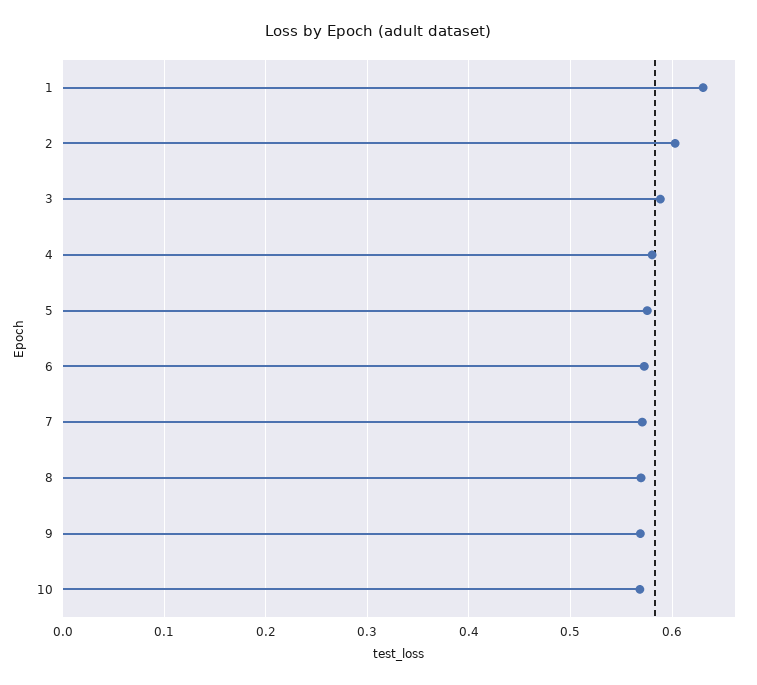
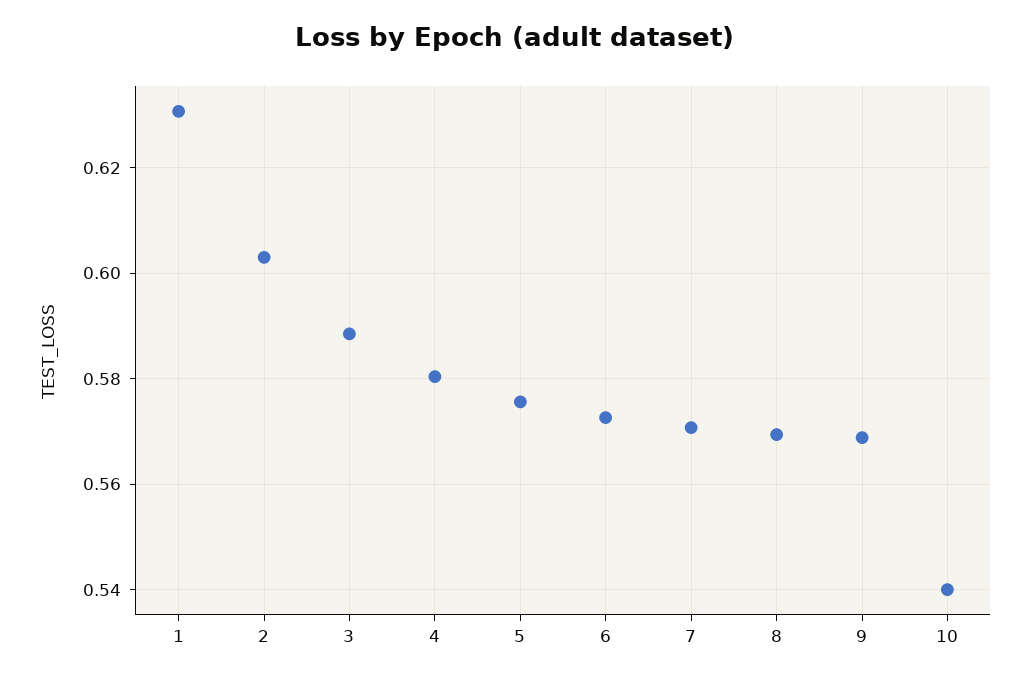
10: 0.57 -> 0.54

